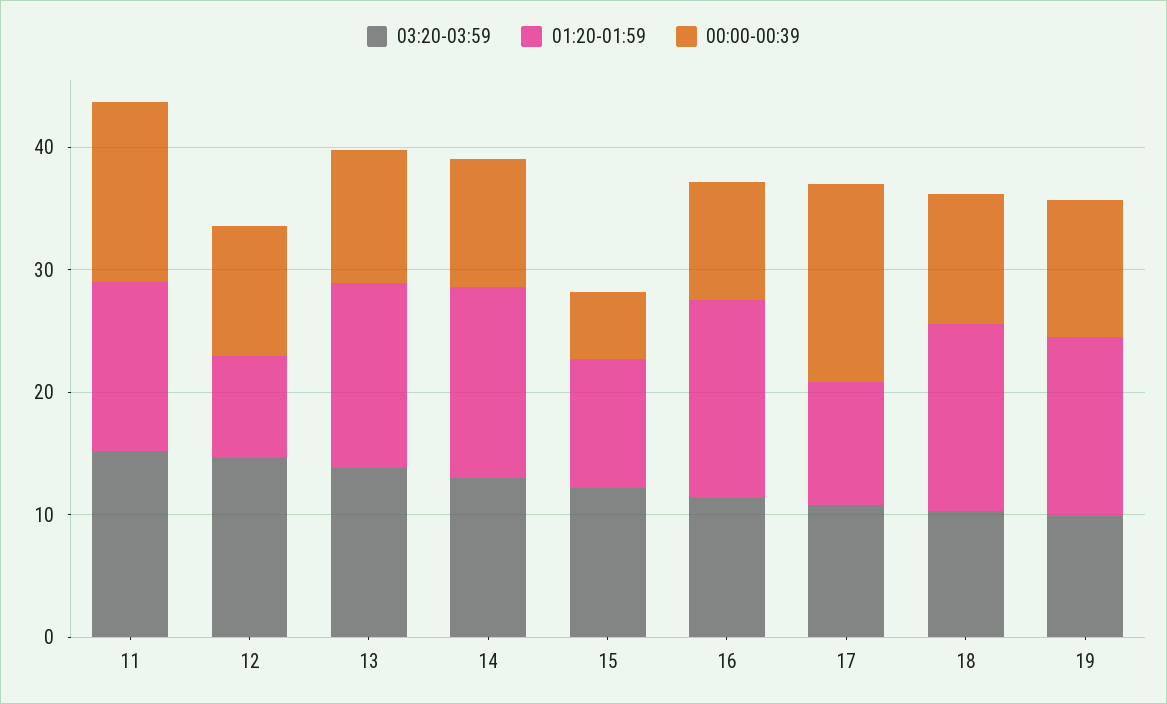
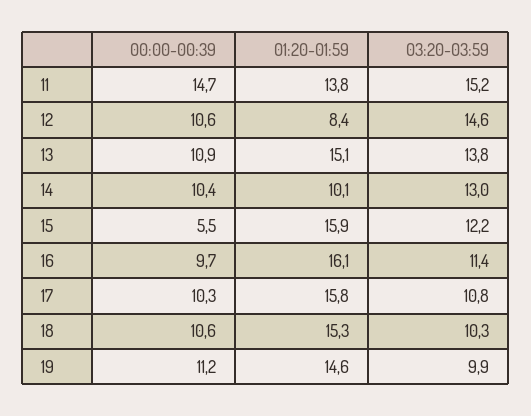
01:20-01:59, 14: 16 -> 10.1
01:20-01:59, 15: 10 -> 15.9
01:20-01:59, 17: 10 -> 15.8
00:00-00:39, 17: 16 -> 10.3

